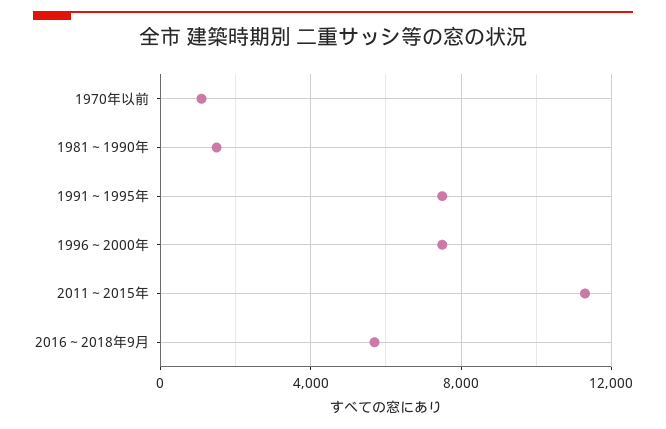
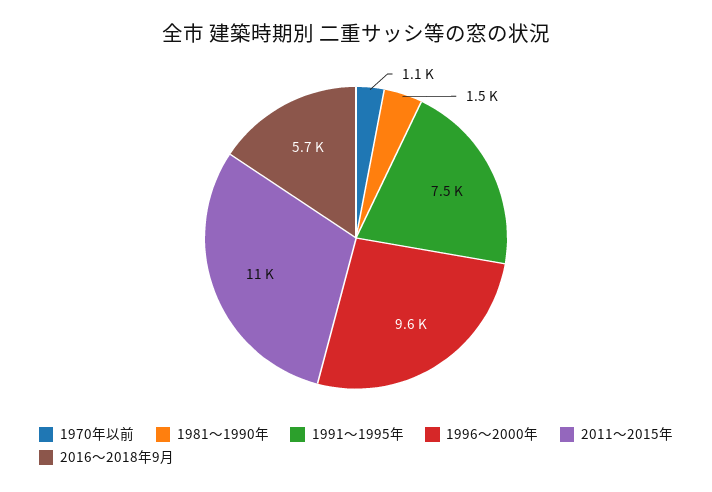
1996～2000年: 7500 -> 9600

